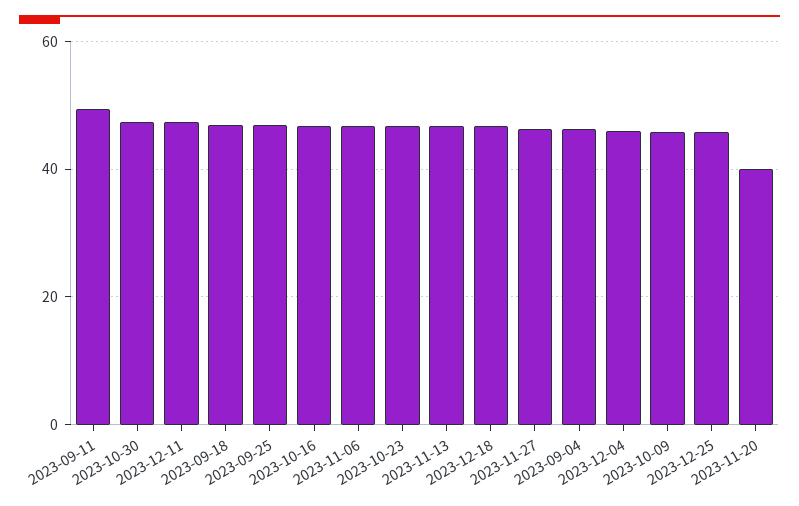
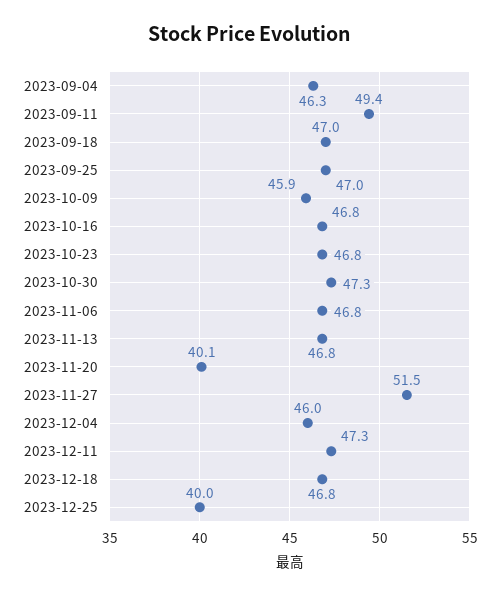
2023-11-27: 46 -> 51.5
2023-12-25: 46 -> 40

